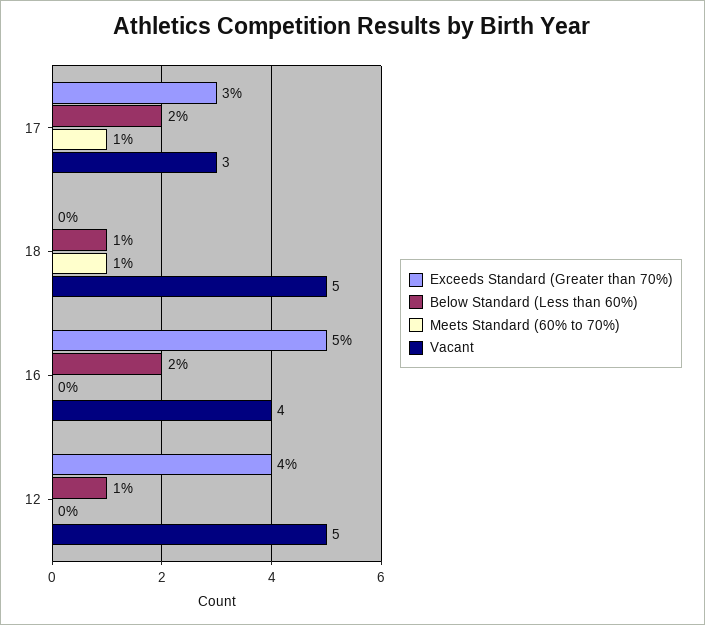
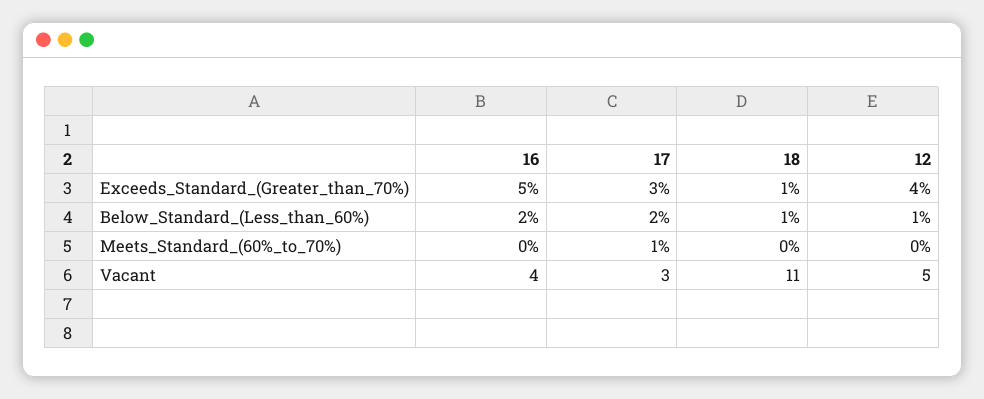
Exceeds Standard (Greater than 70%), 18: 0 -> 1
Meets Standard (60% to 70%), 18: 1 -> 0
Vacant, 18: 5 -> 11

